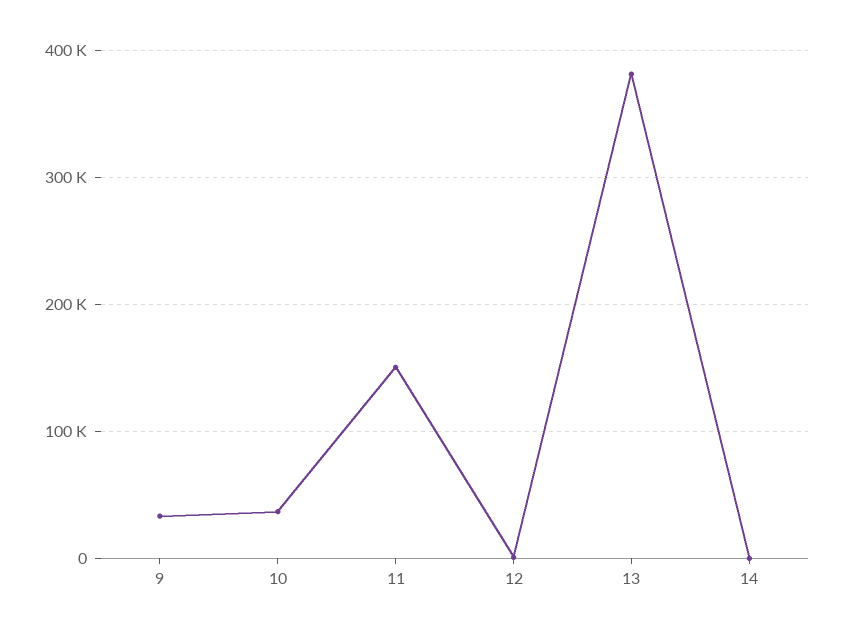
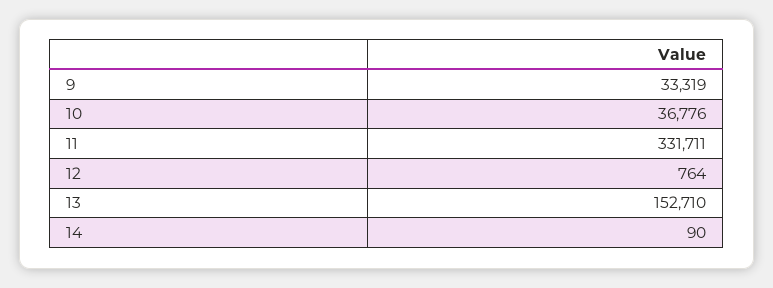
11: 150000 -> 331711
13: 380000 -> 152710

